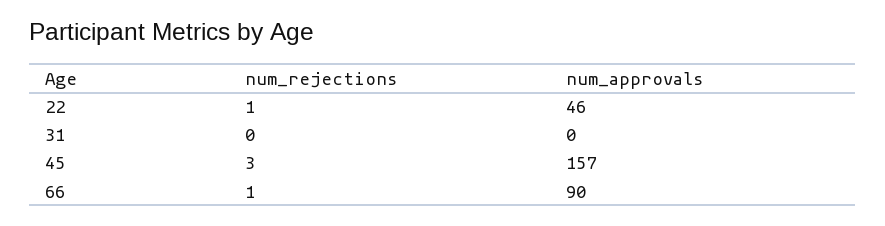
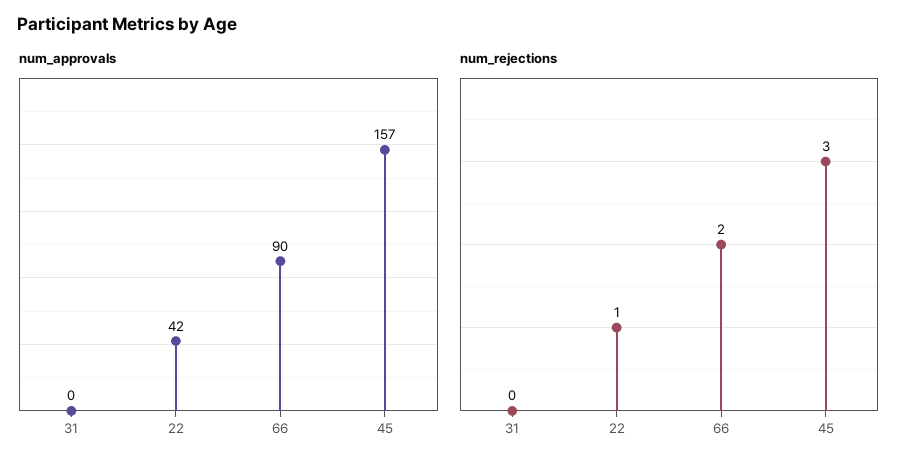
num_approvals, 22: 46 -> 42
num_rejections, 66: 1 -> 2

